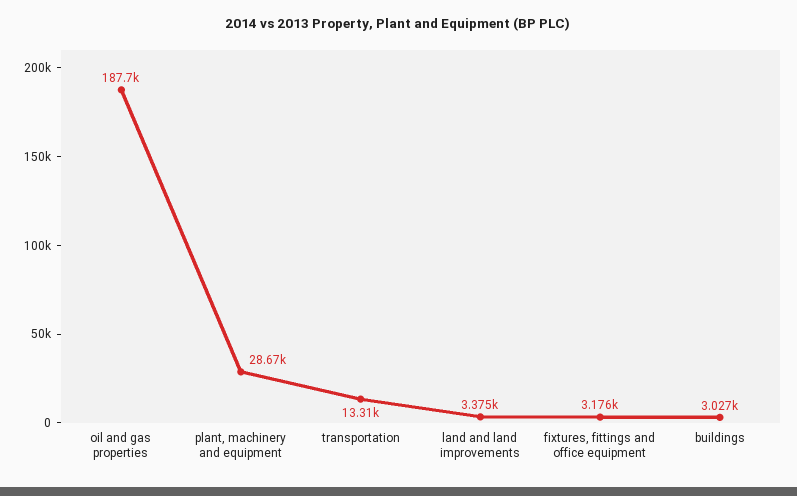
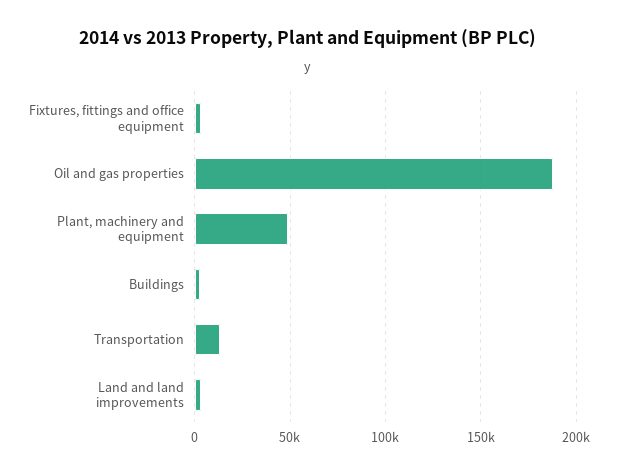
plant, machinery and equipment: 28670 -> 50000

